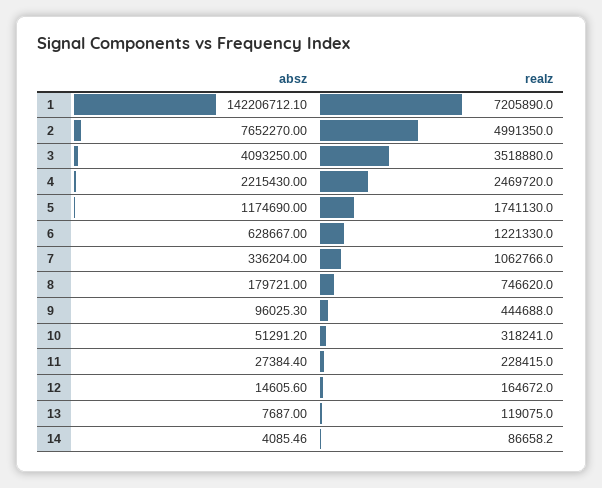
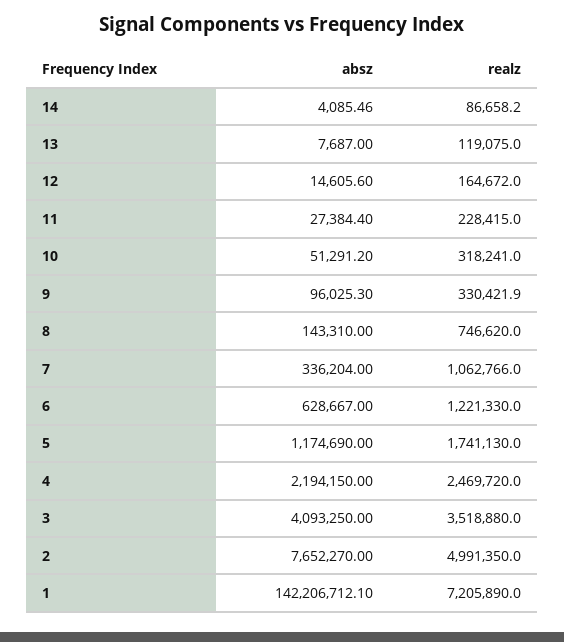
absz, 4: 2215430 -> 2194150
absz, 8: 179721 -> 143310
realz, 9: 444688 -> 330421.9

